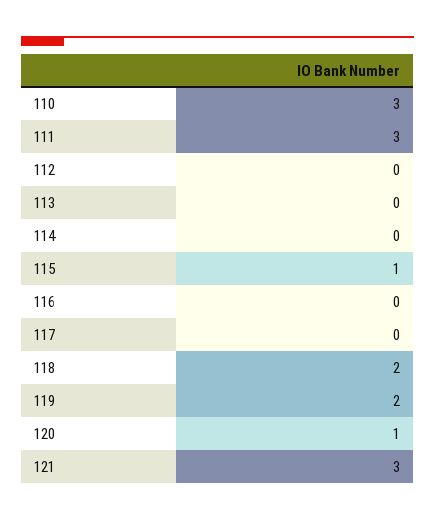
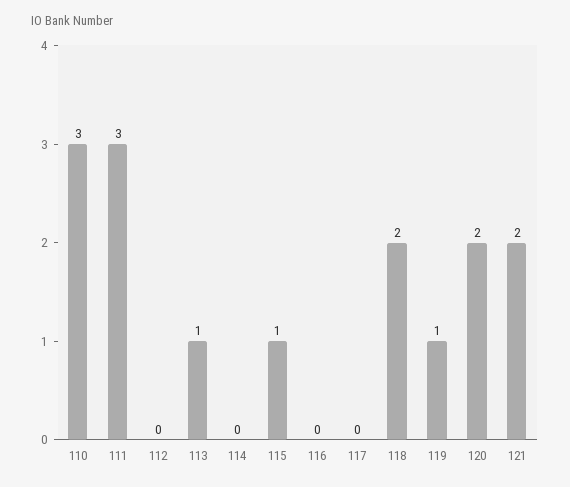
113: 0 -> 1
119: 2 -> 1
120: 1 -> 2
121: 3 -> 2

